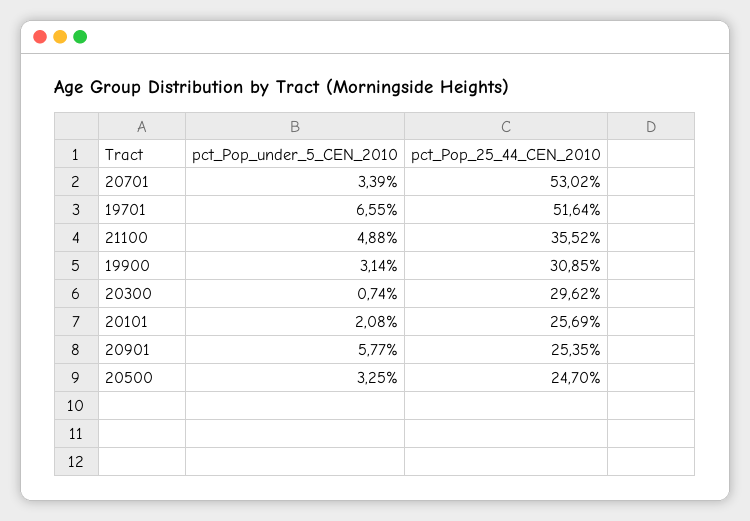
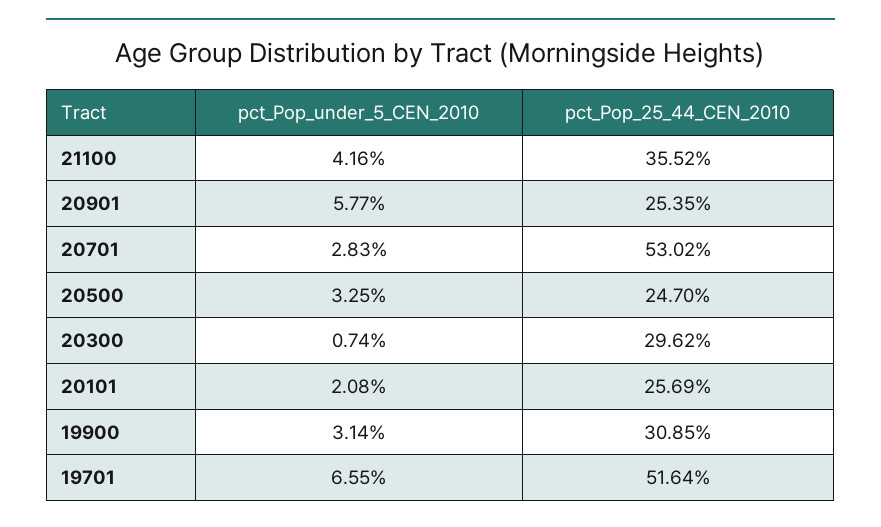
pct_Pop_under_5_CEN_2010, 20701: 3.39 -> 2.83
pct_Pop_under_5_CEN_2010, 21100: 4.88 -> 4.16

